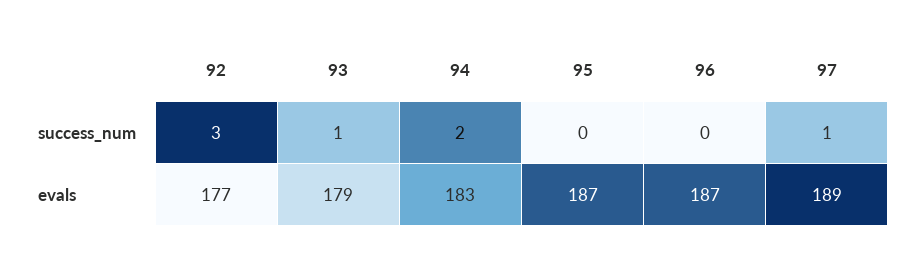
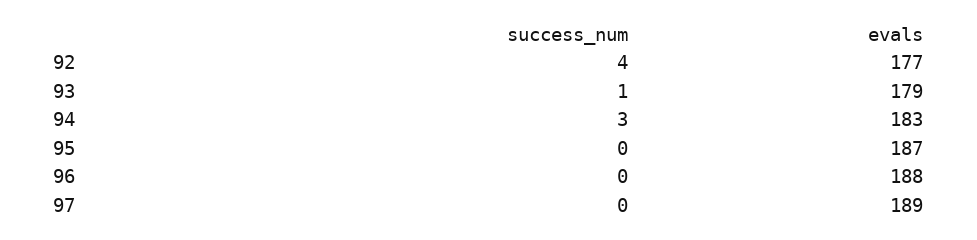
92, success_num: 3 -> 4
94, success_num: 2 -> 3
97, success_num: 1 -> 0
96, evals: 187 -> 188

